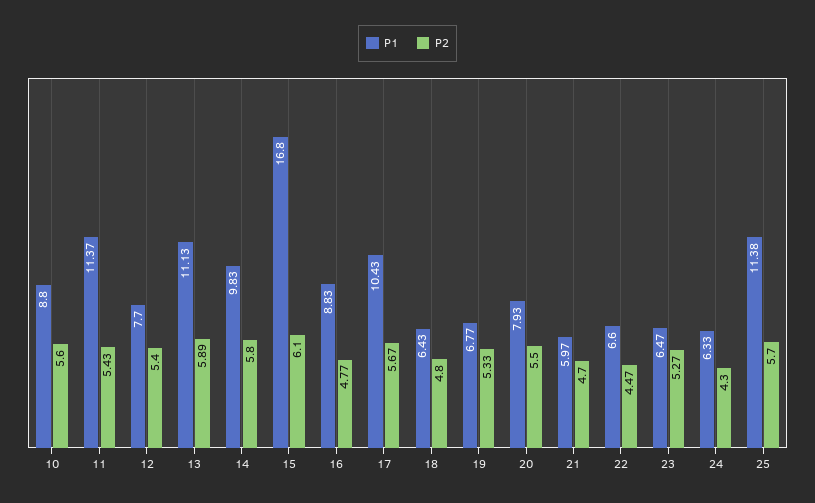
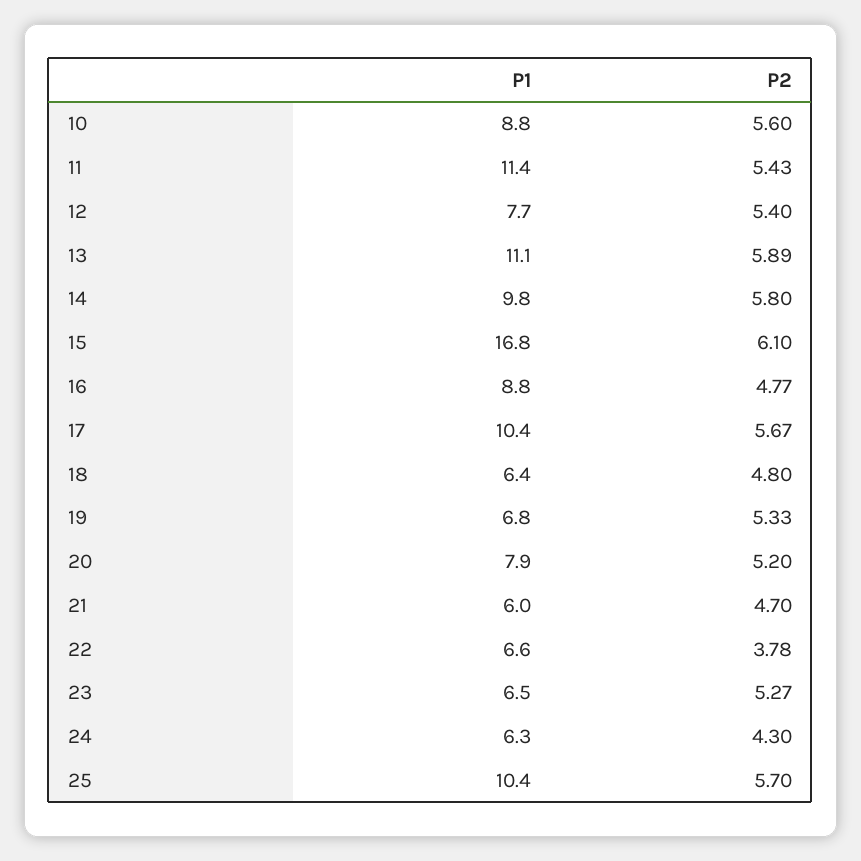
P2, 20: 5.5 -> 5.2
P2, 22: 4.47 -> 3.78
P1, 25: 11.38 -> 10.4

